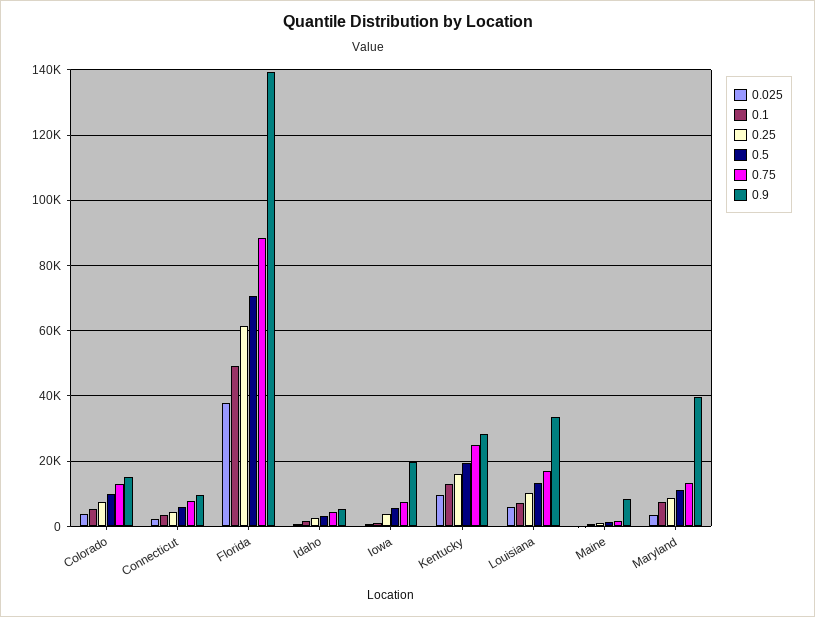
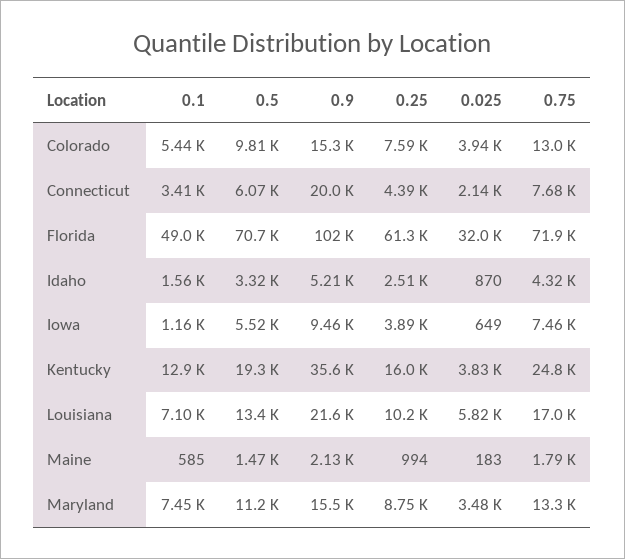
0.9, Connecticut: 10000 -> 20000
0.025, Florida: 38000 -> 32000
0.75, Florida: 88000 -> 71900
0.9, Florida: 140000 -> 102000
0.9, Iowa: 20000 -> 9460
0.025, Kentucky: 10000 -> 3830
0.9, Kentucky: 28000 -> 35600
0.9, Louisiana: 34000 -> 21600
0.9, Maine: 8000 -> 2130
0.9, Maryland: 40000 -> 15500

